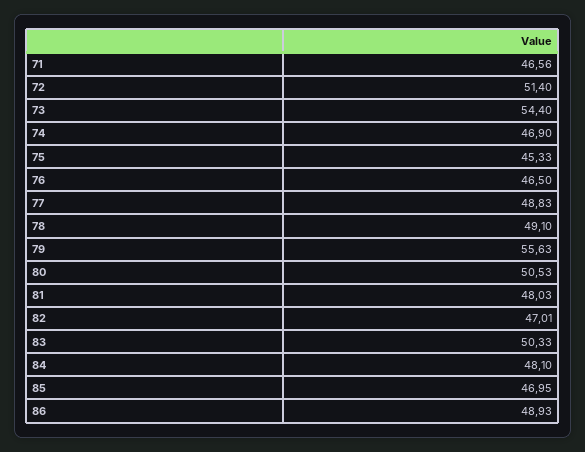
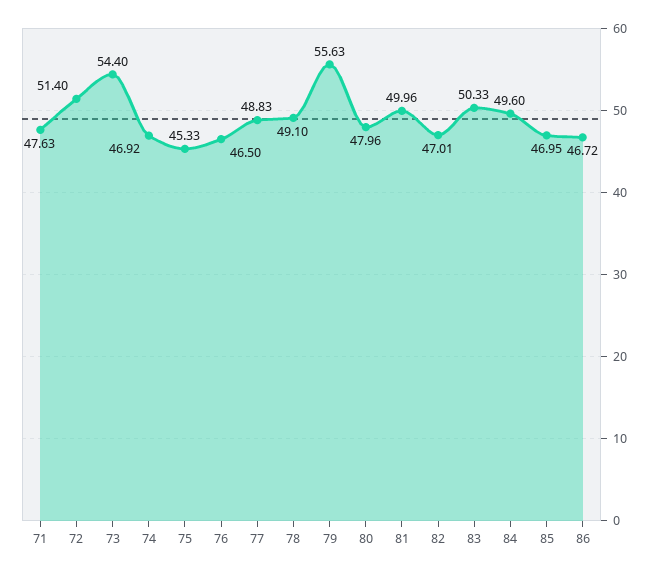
71: 46.56 -> 47.63
74: 46.9 -> 46.92
80: 50.53 -> 47.96
81: 48.03 -> 49.96
84: 48.1 -> 49.6
86: 48.93 -> 46.72

